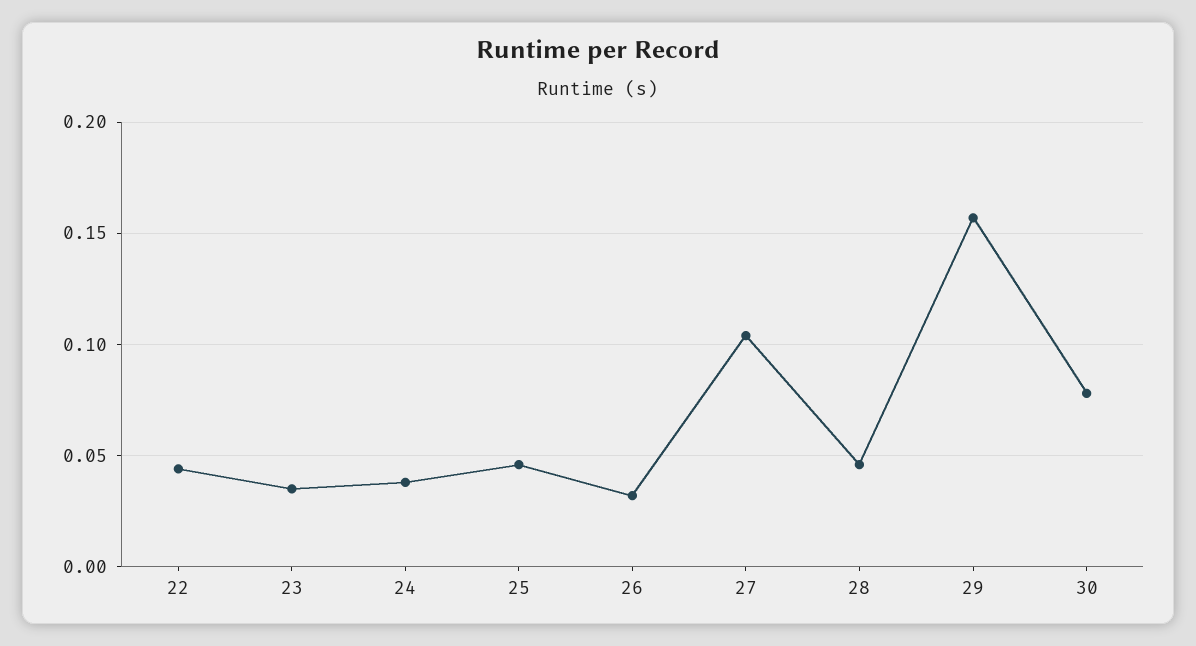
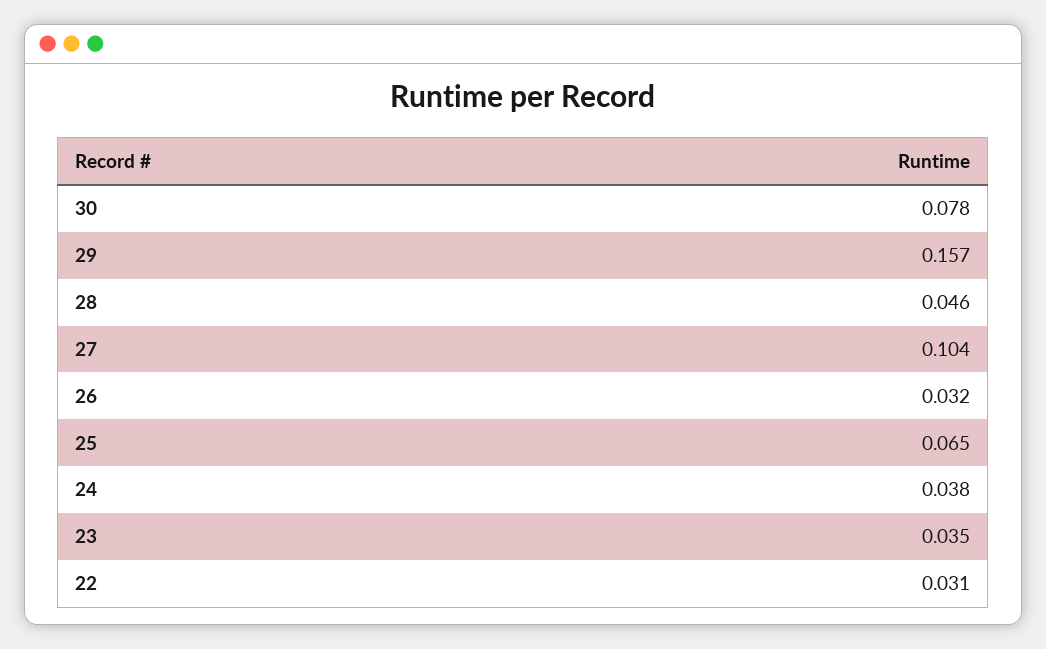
22: 0.045 -> 0.031
25: 0.045 -> 0.065

